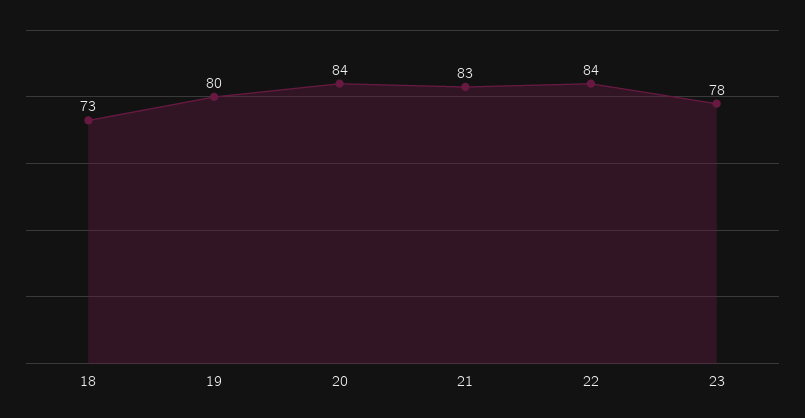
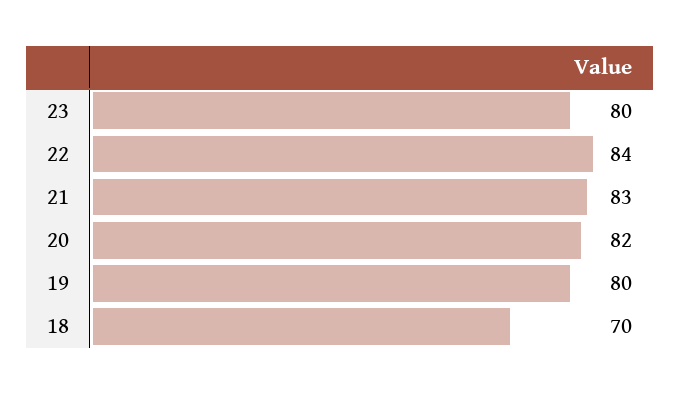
18: 73 -> 70
20: 84 -> 82
23: 78 -> 80

